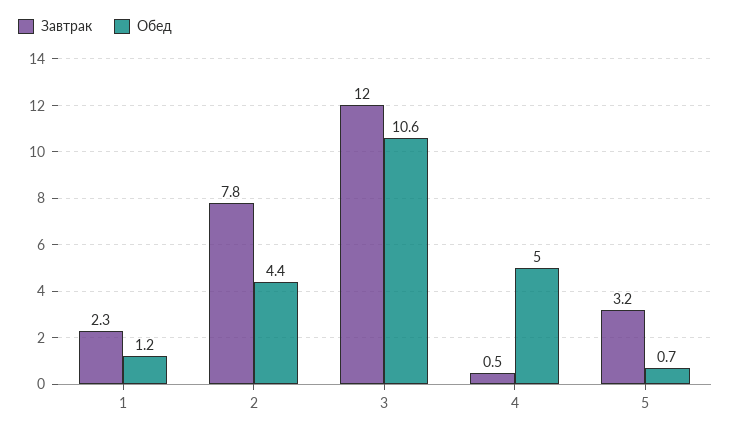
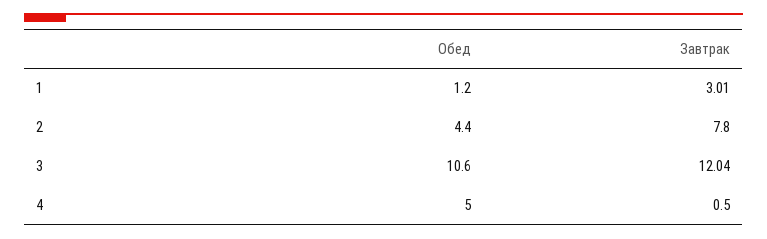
Завтрак, 1: 2.3 -> 3.01
Завтрак, 5: 3.2 -> none
Обед, 5: 0.7 -> none

